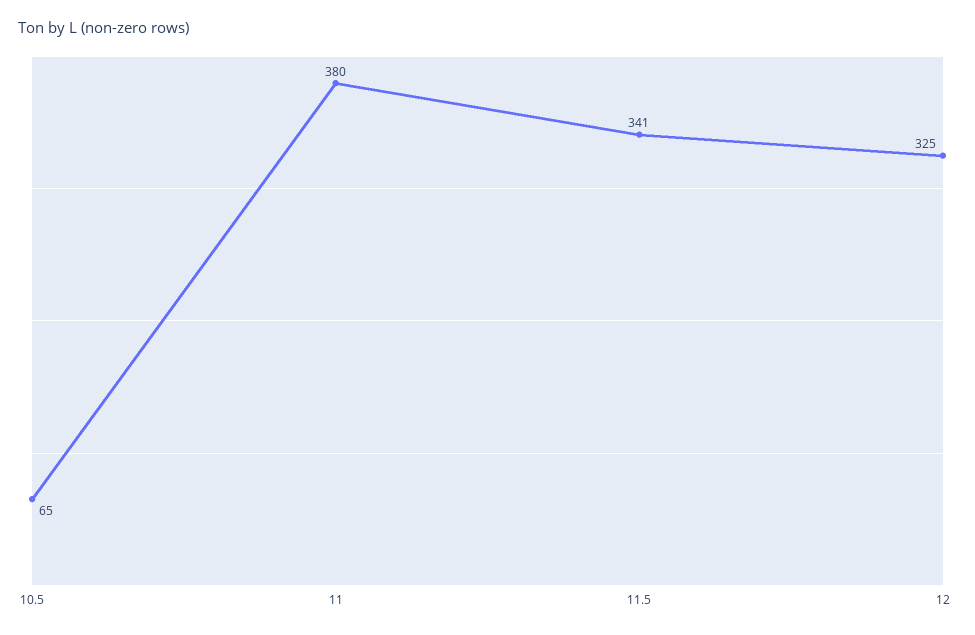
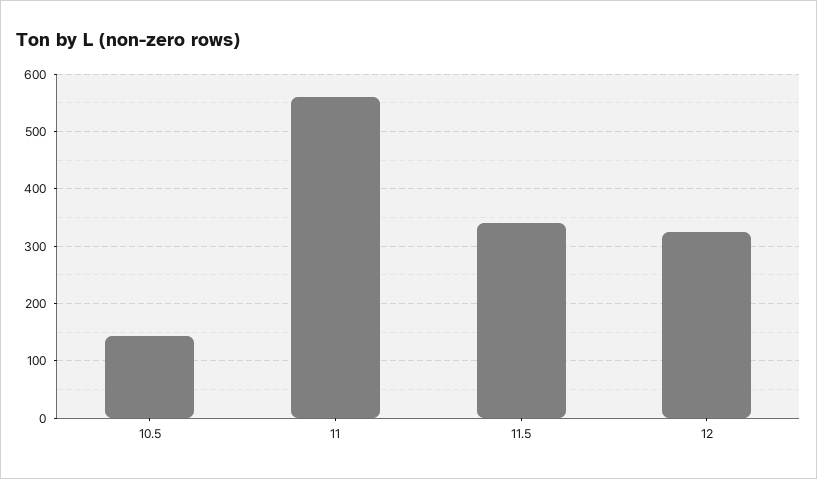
10.5: 65 -> 140
11: 380 -> 560

